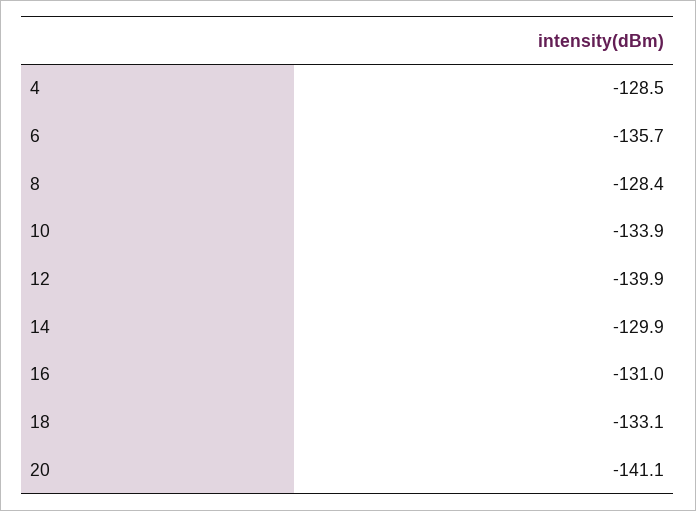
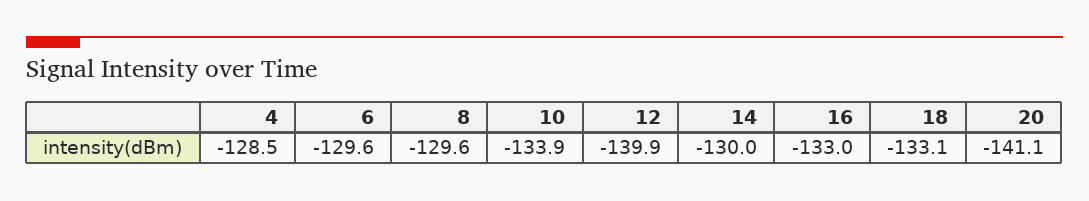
6: -135.7 -> -129.6
8: -128.4 -> -129.6
14: -129.9 -> -130
16: -131 -> -133

